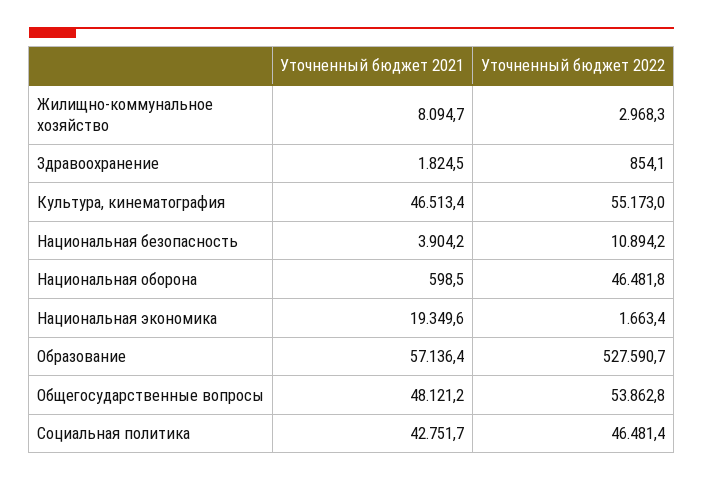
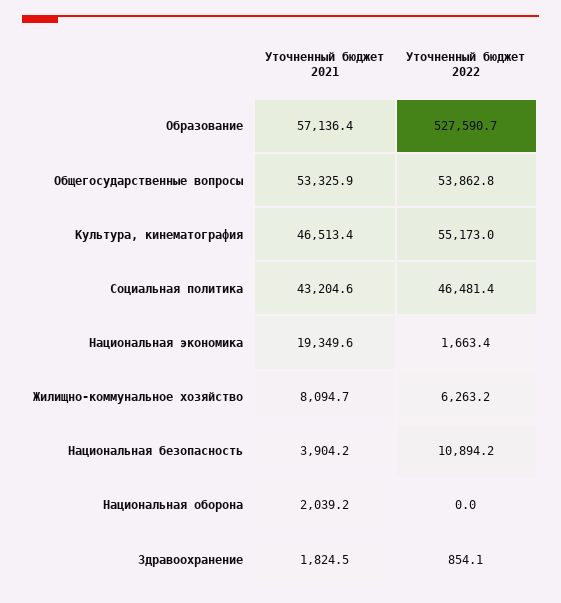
Уточненный бюджет 2022, Жилищно-коммунальное хозяйство: 2968.3 -> 6263.2
Уточненный бюджет 2021, Национальная оборона: 598.5 -> 2039.2
Уточненный бюджет 2022, Национальная оборона: 46481.8 -> 0
Уточненный бюджет 2021, Общегосударственные вопросы: 48121.2 -> 53325.9
Уточненный бюджет 2021, Социальная политика: 42751.7 -> 43204.6

